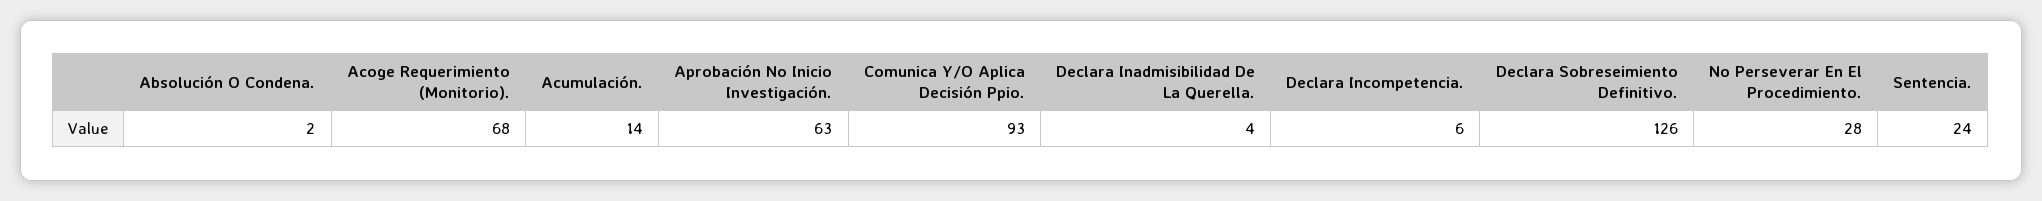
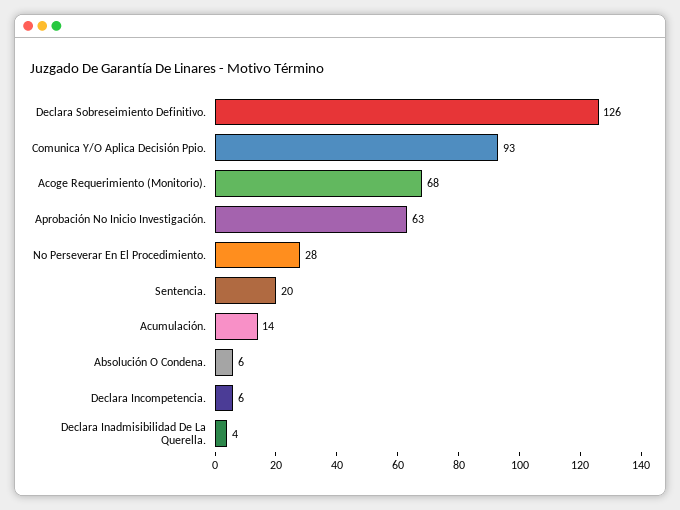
Absolución O Condena.: 2 -> 6
Sentencia.: 24 -> 20

